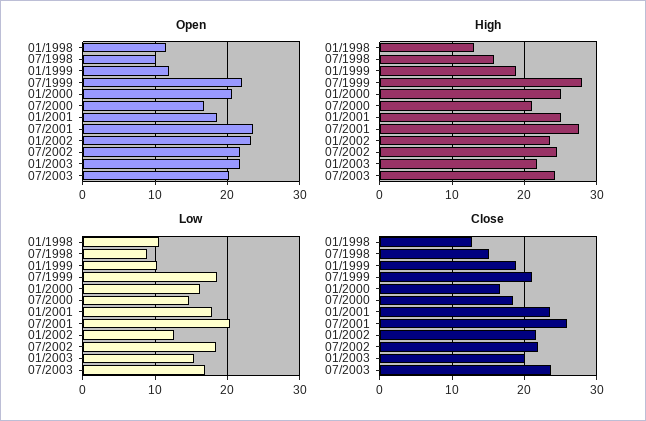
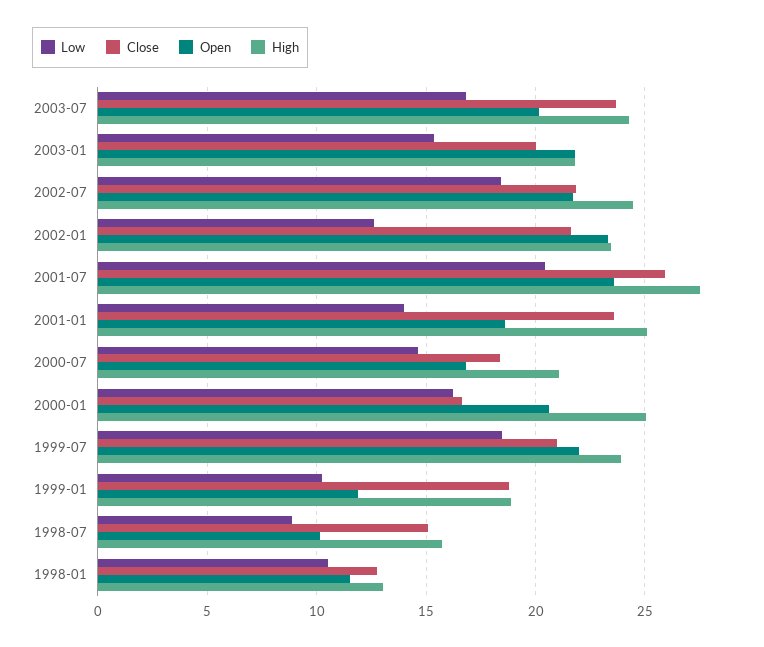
High, 07/1999: 28 -> 24
Low, 01/2001: 18 -> 14

